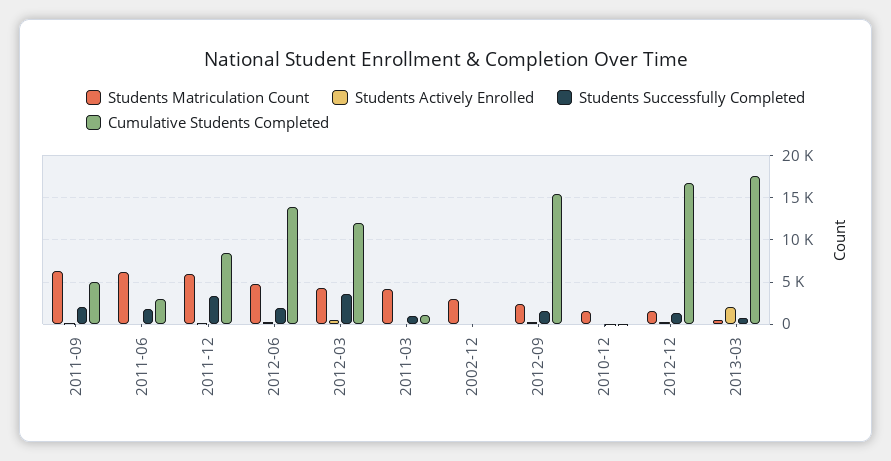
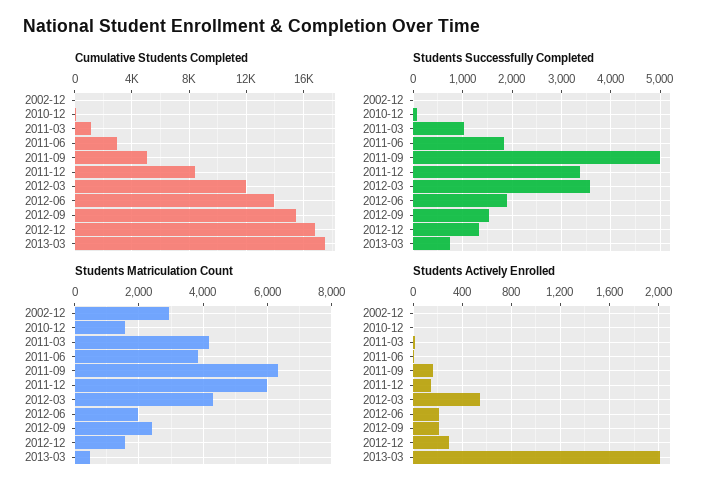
Students Successfully Completed, 2011-09: 2000 -> 5000
Students Matriculation Count, 2011-06: 6000 -> 3800
Students Matriculation Count, 2012-06: 5000 -> 2000

